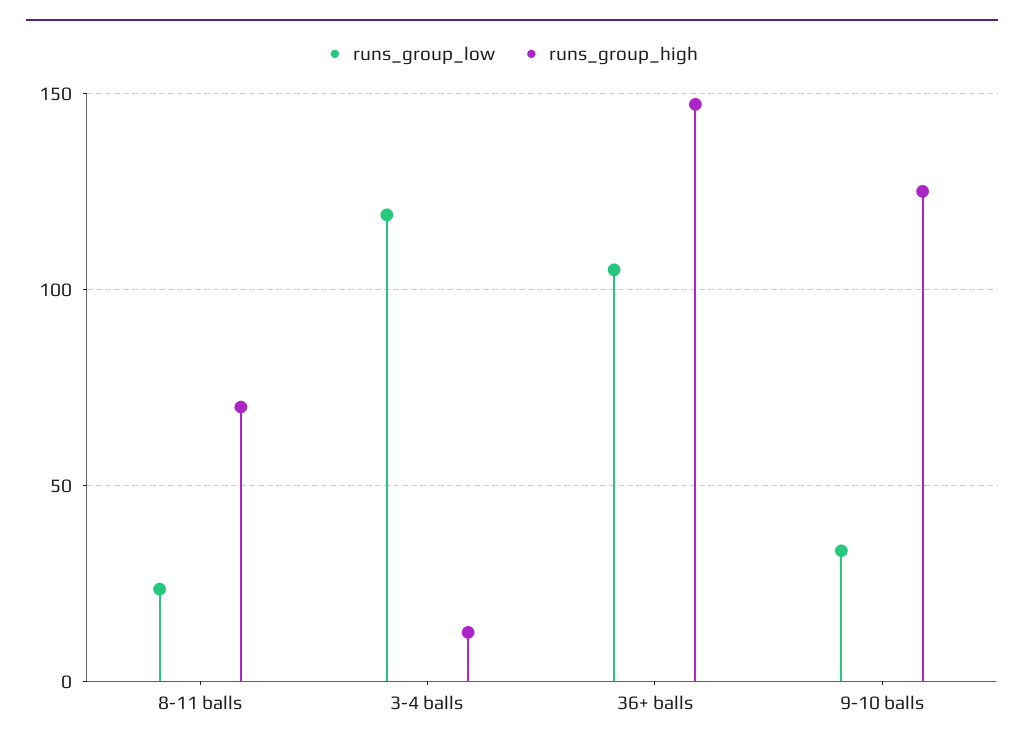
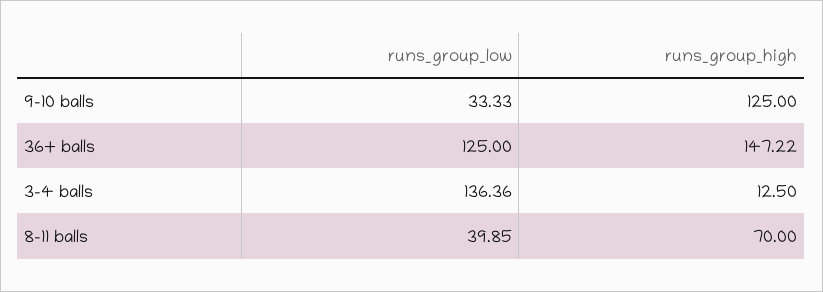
runs_group_low, 8-11 balls: 25 -> 39.85
runs_group_low, 3-4 balls: 120 -> 136.36
runs_group_low, 36+ balls: 105 -> 125

